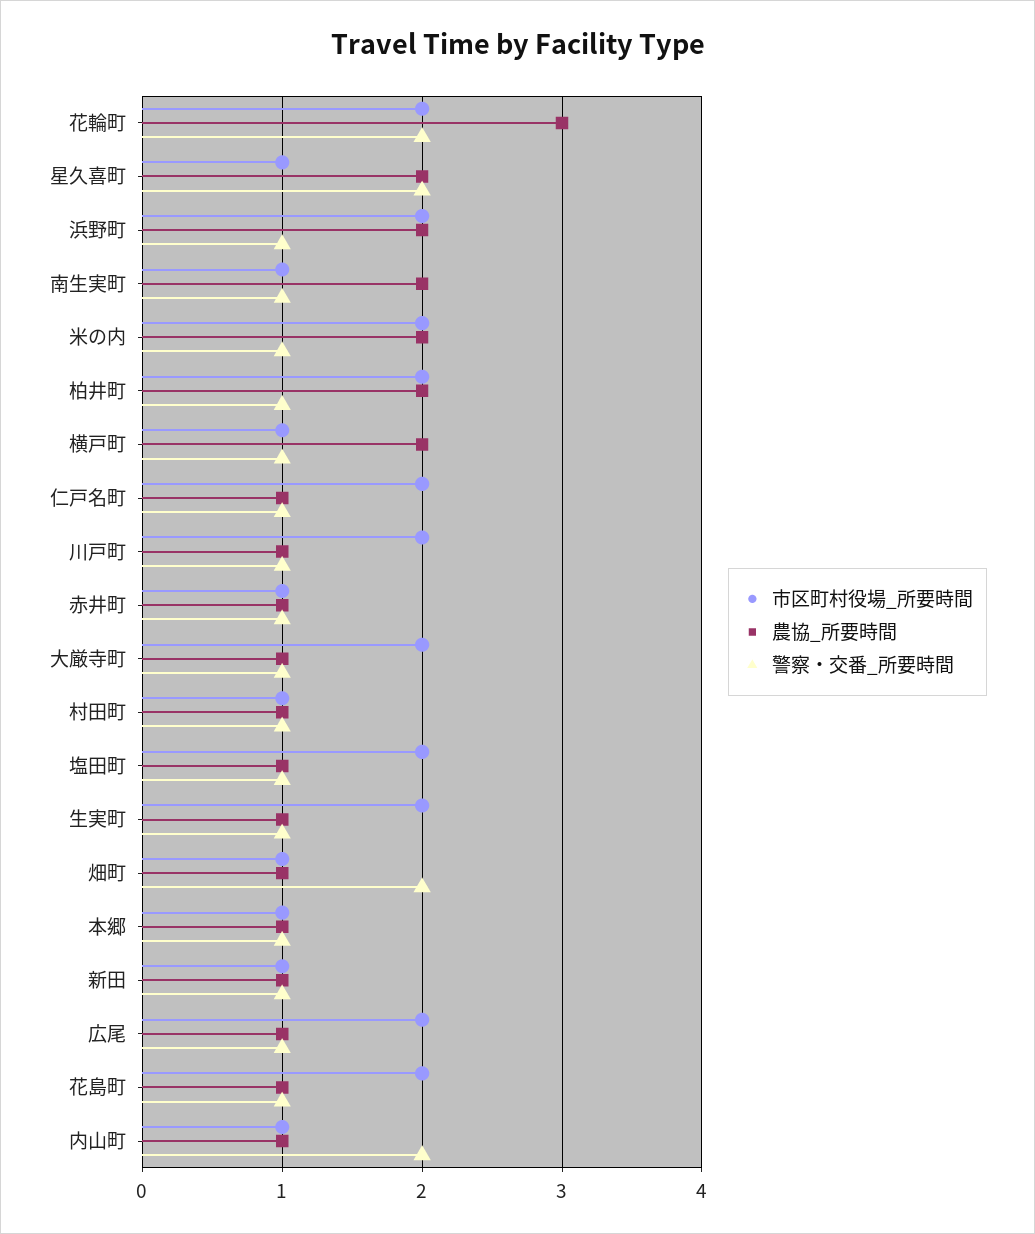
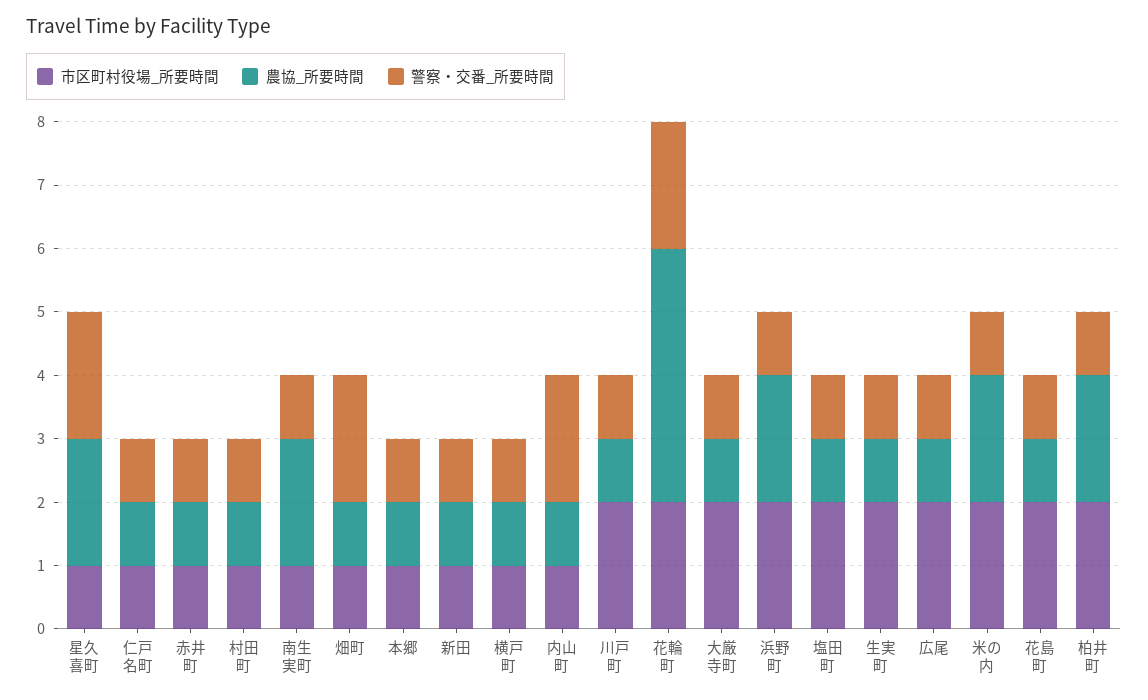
農協_所要時間, 花輪町: 3 -> 4
農協_所要時間, 横戸町: 2 -> 1
市区町村役場_所要時間, 仁戸名町: 2 -> 1

